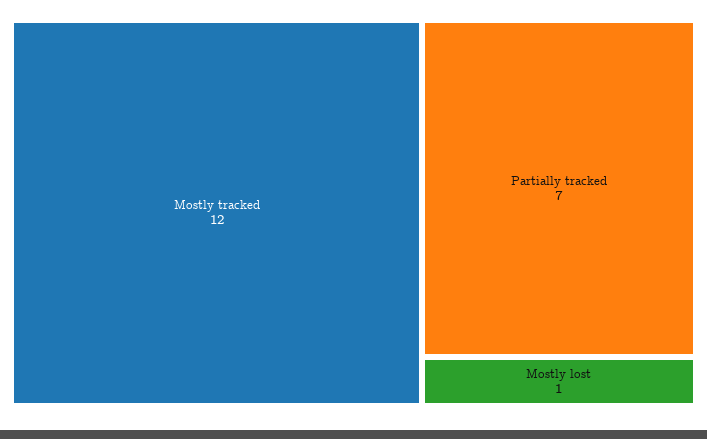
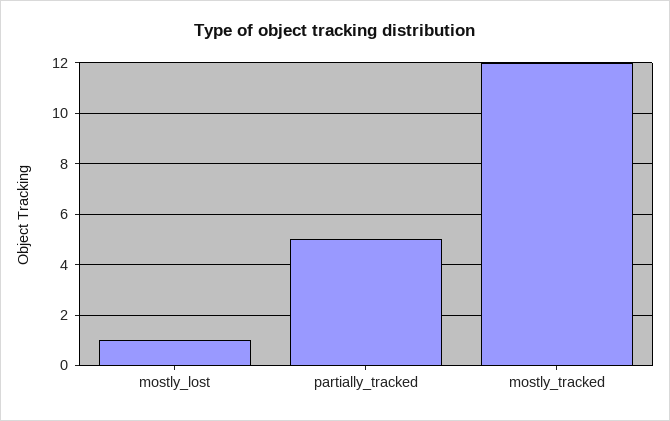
Partially tracked: 7 -> 5

